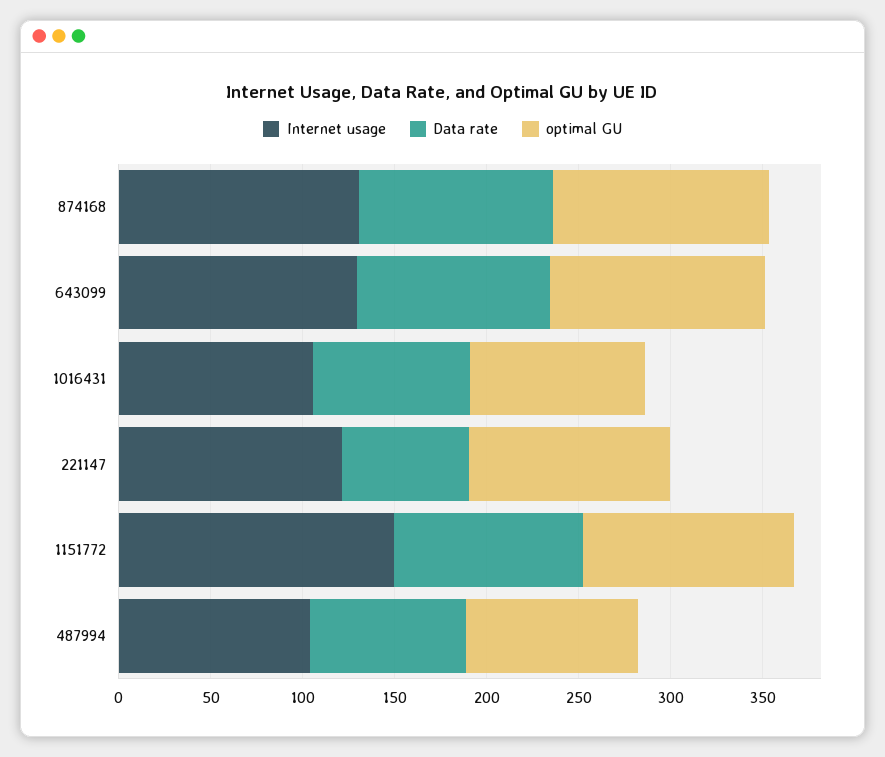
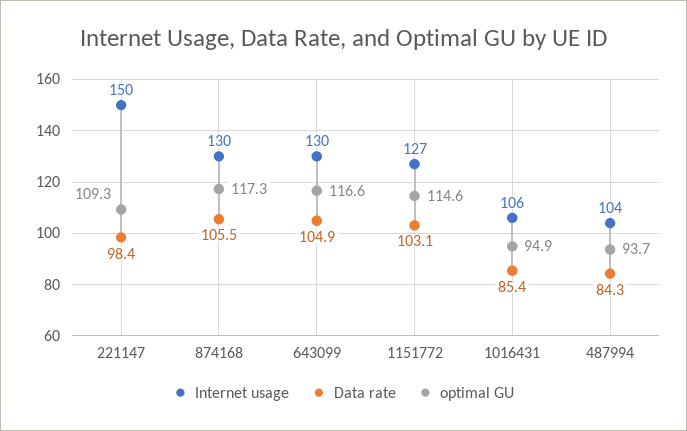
Internet usage, 221147: 120 -> 150
Data rate, 221147: 70 -> 98.4
Internet usage, 1151772: 150 -> 127

